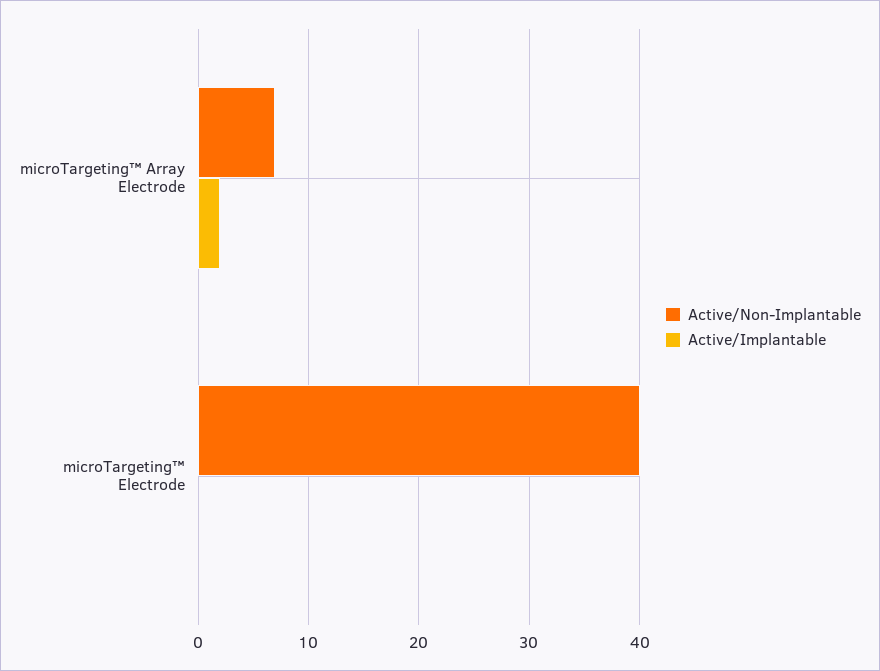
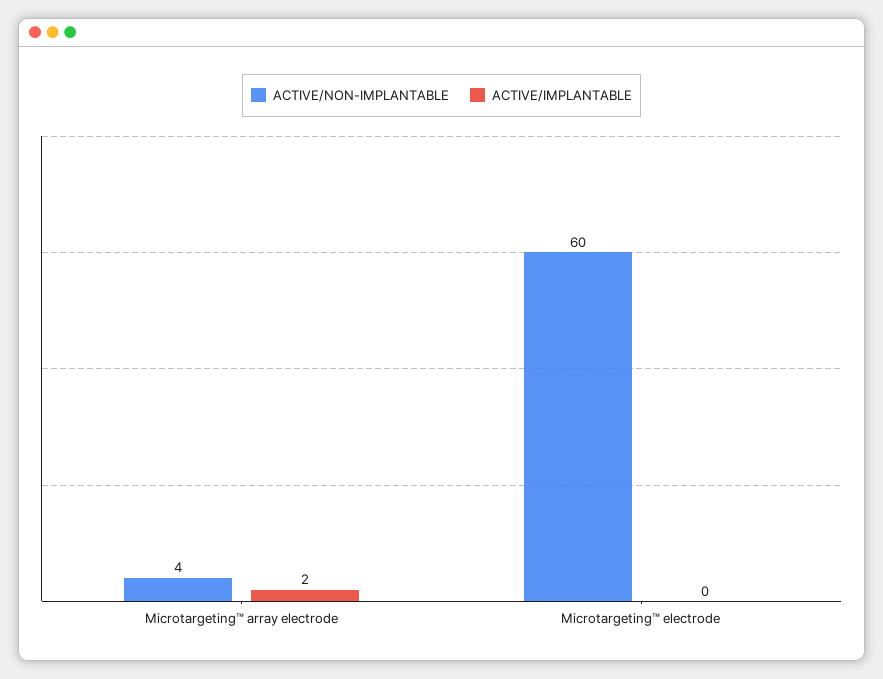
Active/Non-Implantable, microTargeting™ Array Electrode: 7 -> 4
Active/Non-Implantable, microTargeting™ Electrode: 40 -> 60

